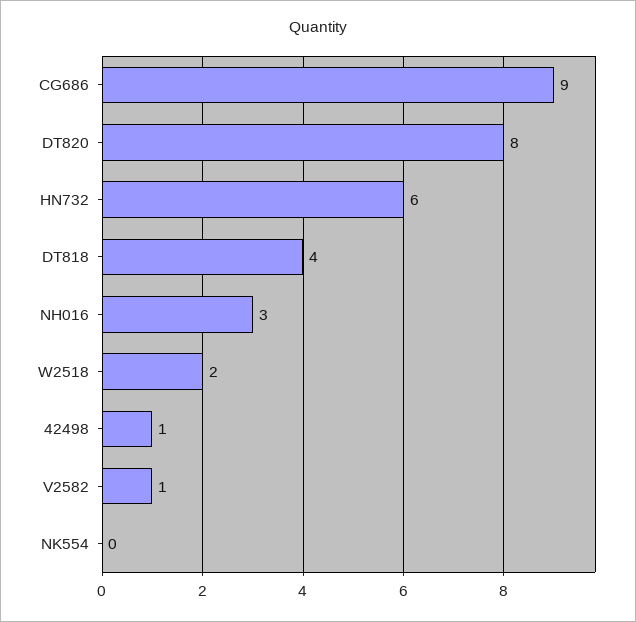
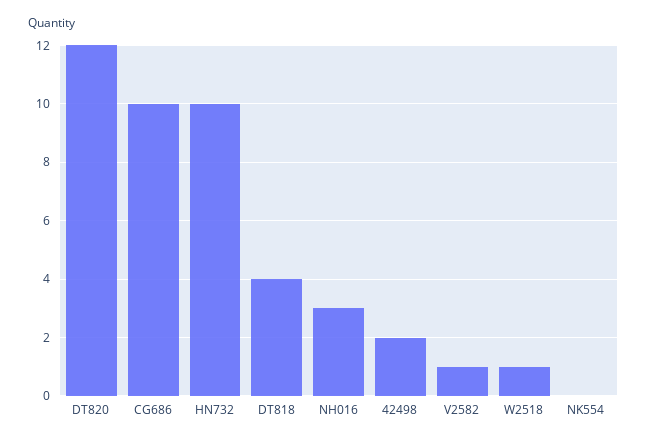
CG686: 9 -> 10
DT820: 8 -> 12
HN732: 6 -> 10
W2518: 2 -> 1
42498: 1 -> 2

